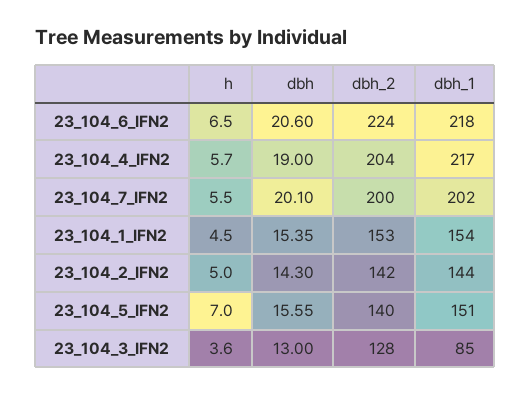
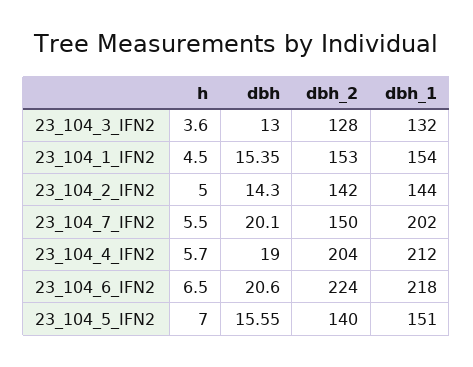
dbh_1, 23_104_4_IFN2: 217 -> 212
dbh_2, 23_104_7_IFN2: 200 -> 150
dbh_1, 23_104_3_IFN2: 85 -> 132

